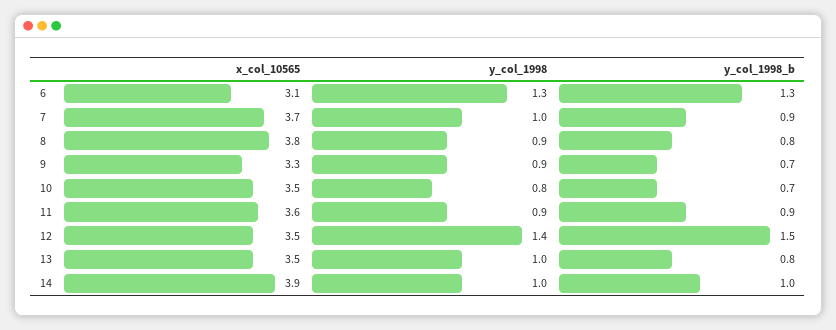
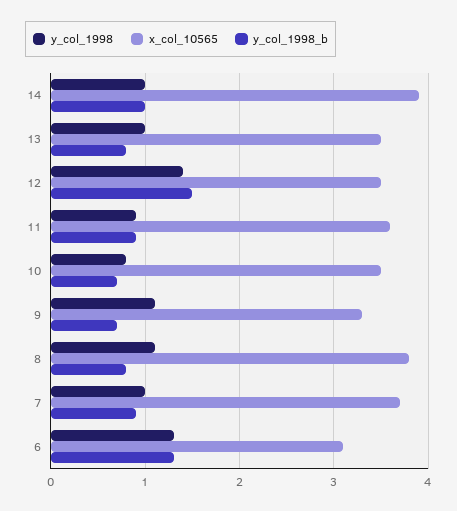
y_col_1998, 8: 0.9 -> 1.1
y_col_1998, 9: 0.9 -> 1.1

